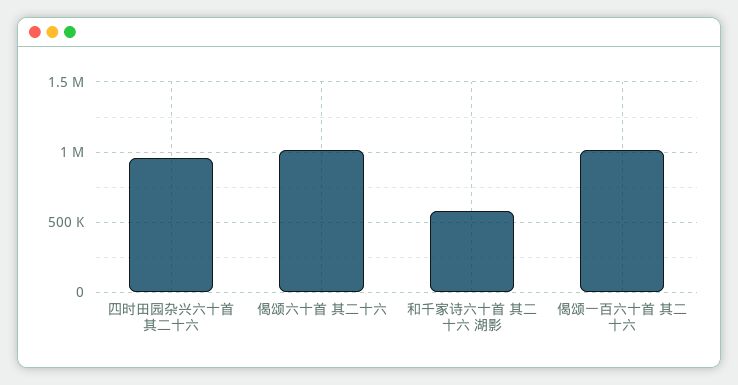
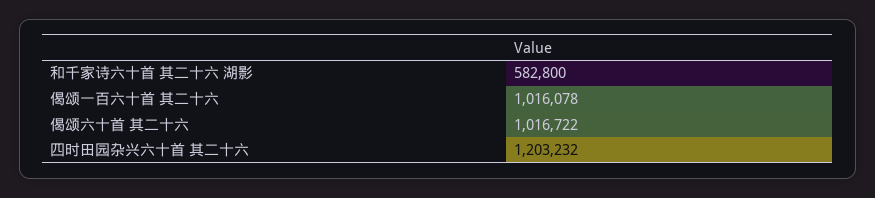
四时田园杂兴六十首 其二十六: 950000 -> 1203232

